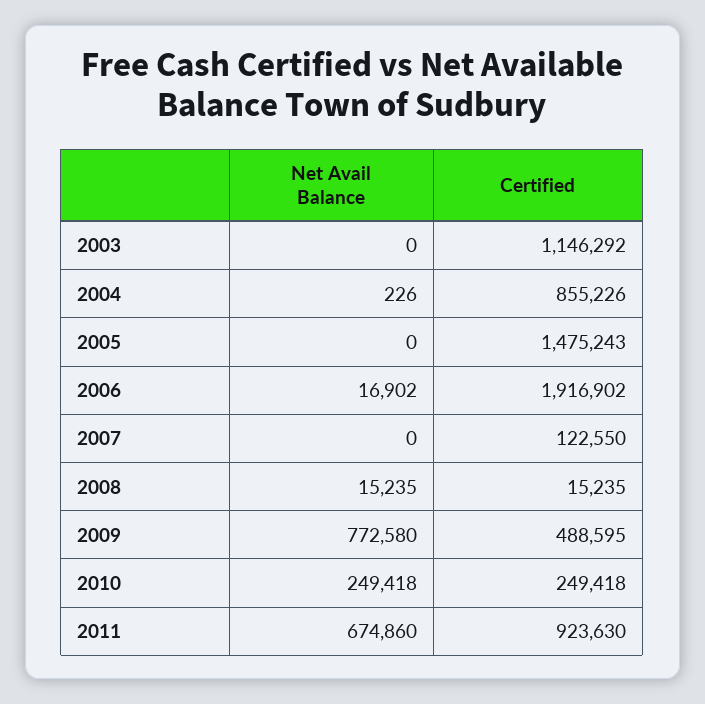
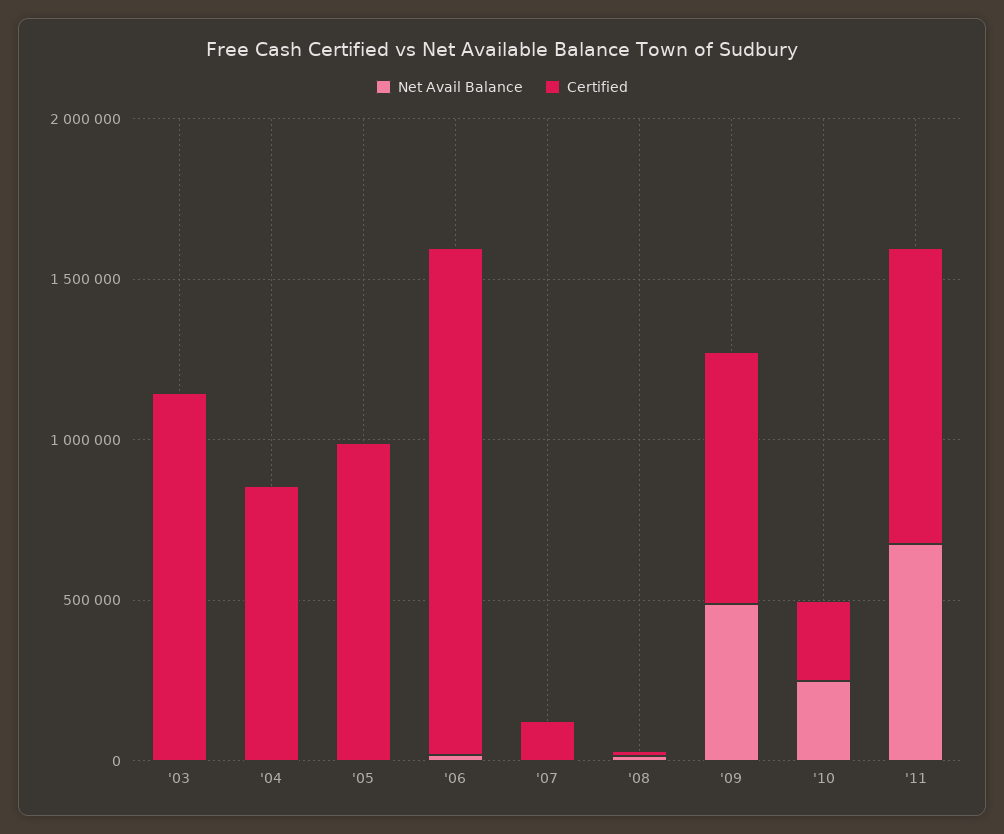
Certified, 2005: 1475243 -> 1000000
Certified, 2006: 1916902 -> 1600000
Net Avail Balance, 2009: 772580 -> 500000
Certified, 2009: 488595 -> 800000

